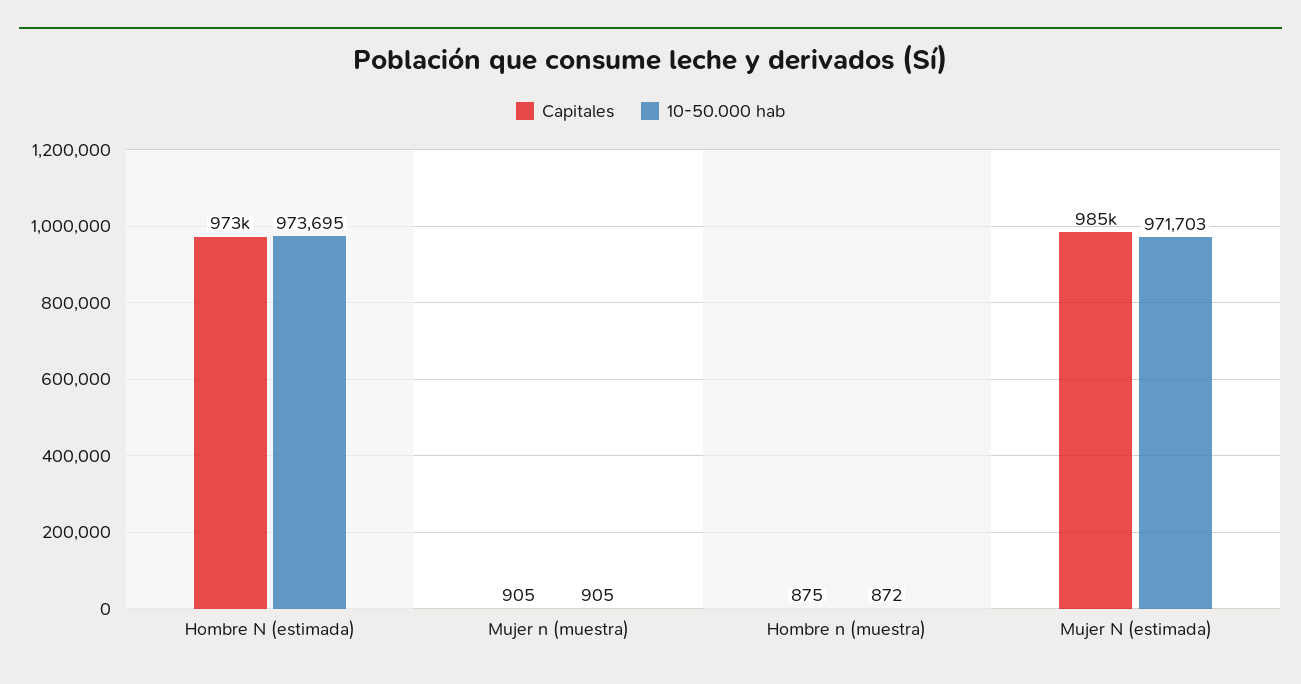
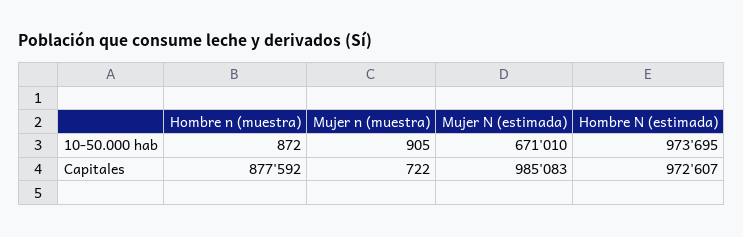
Capitales, Mujer n (muestra): 905 -> 722
Capitales, Hombre n (muestra): 875 -> 877592
10-50.000 hab, Mujer N (estimada): 971703 -> 671010

